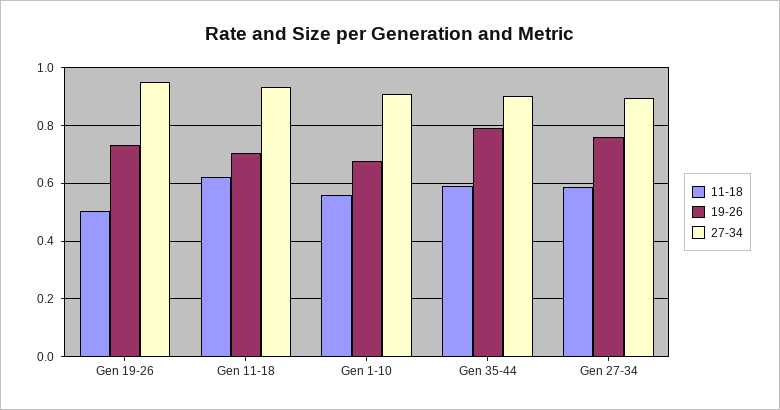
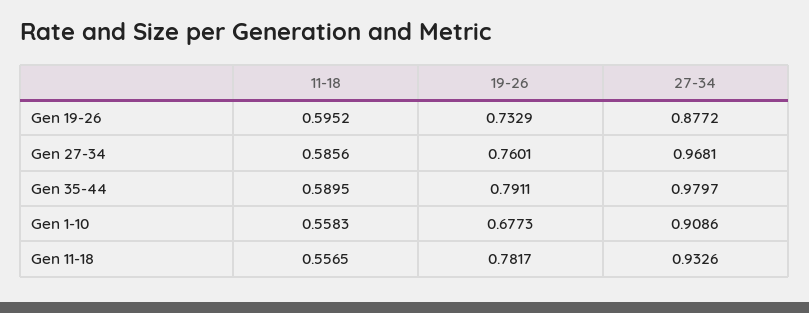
11-18, Gen 19-26: 0.5 -> 0.5952
27-34, Gen 19-26: 0.95 -> 0.8772
11-18, Gen 11-18: 0.625 -> 0.5565
19-26, Gen 11-18: 0.7 -> 0.7817
27-34, Gen 35-44: 0.9 -> 0.9797
27-34, Gen 27-34: 0.9 -> 0.9681

